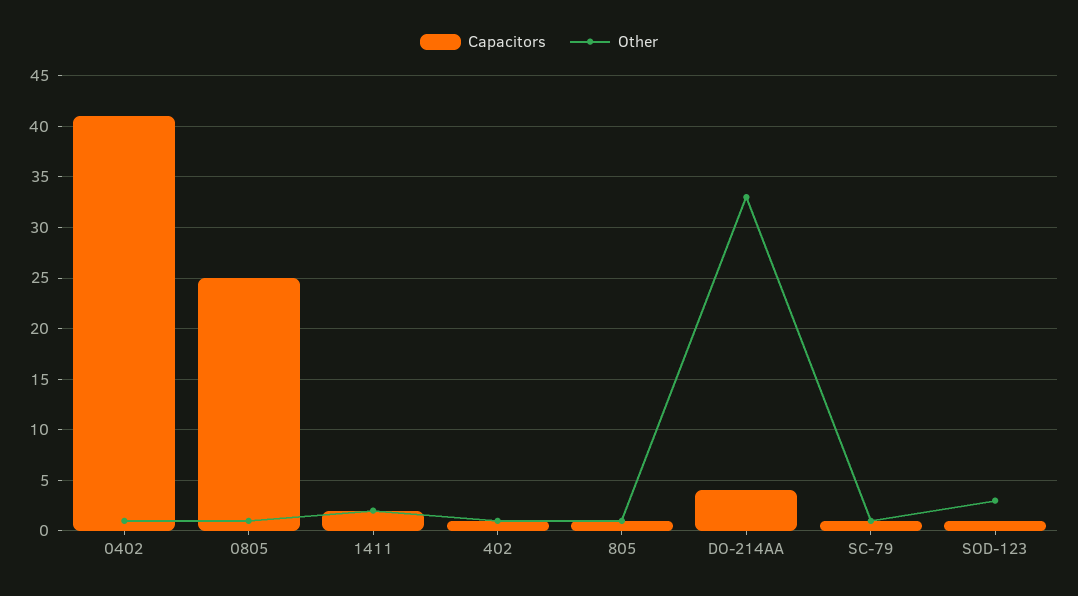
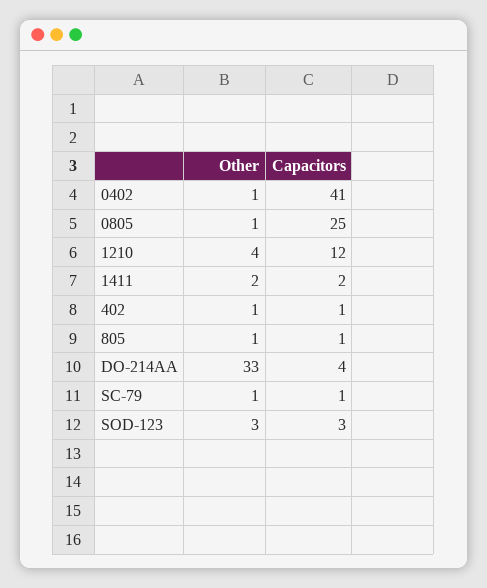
Capacitors, SOD-123: 1 -> 3
Other, 1210: none -> 4
Capacitors, 1210: none -> 12

